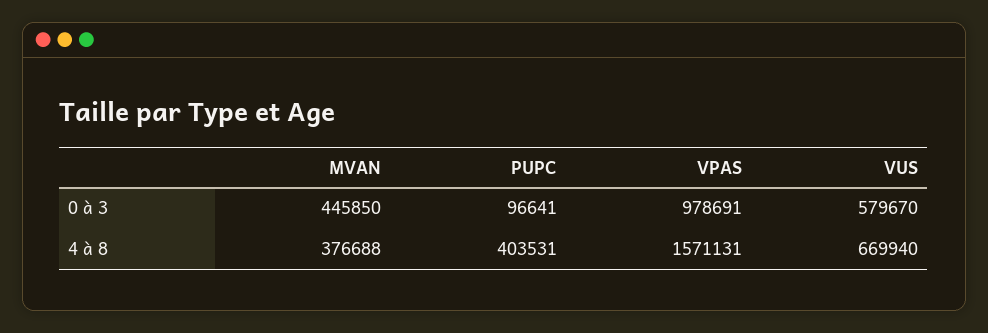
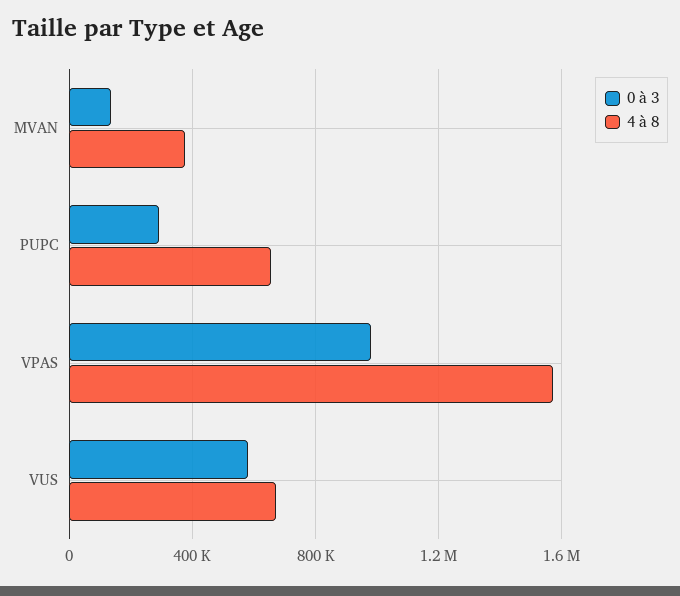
0 à 3, MVAN: 445850 -> 150000
0 à 3, PUPC: 96641 -> 300000
4 à 8, PUPC: 403531 -> 650000

